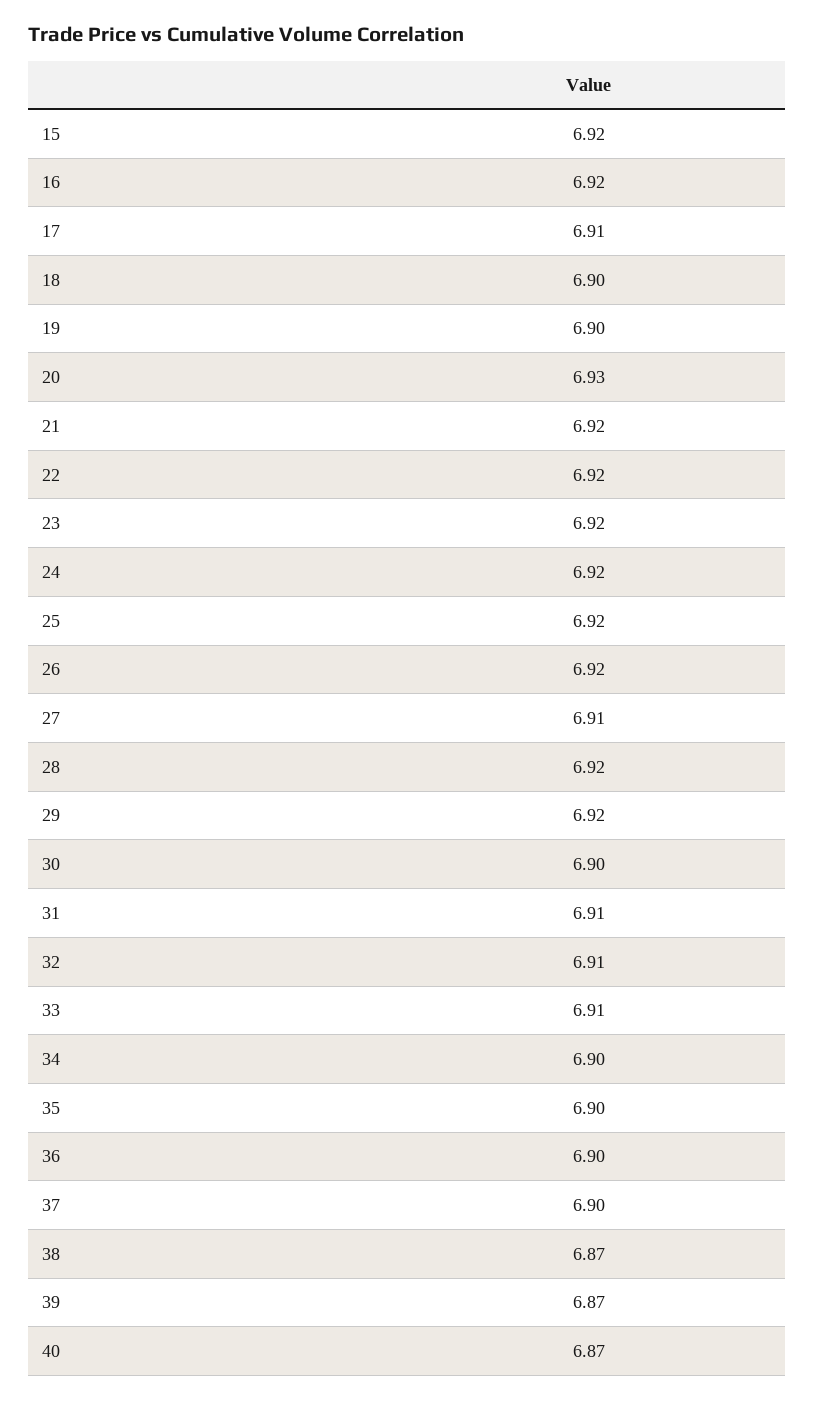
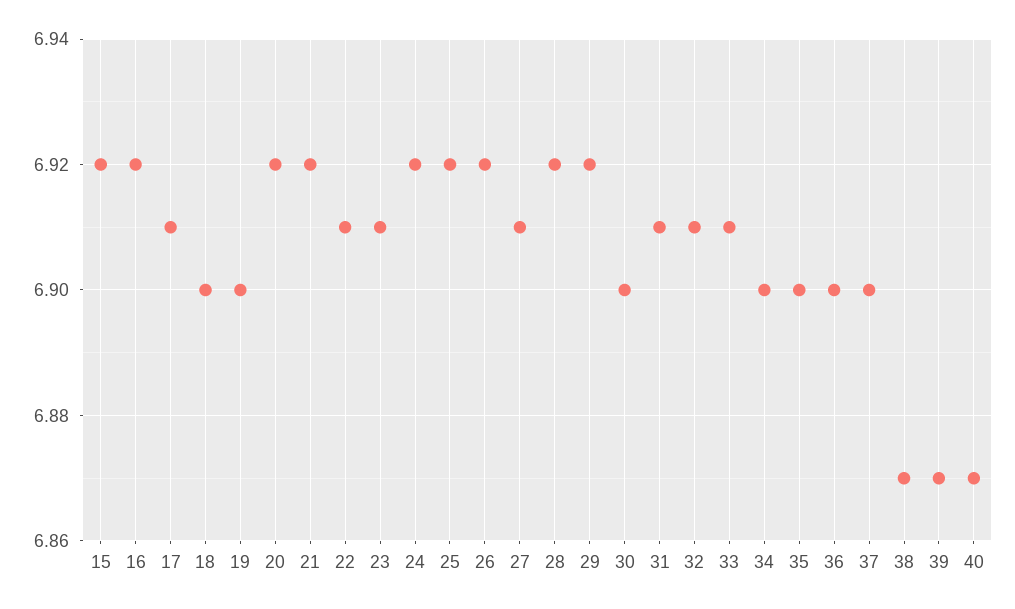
20: 6.93 -> 6.92
22: 6.92 -> 6.91
23: 6.92 -> 6.91

